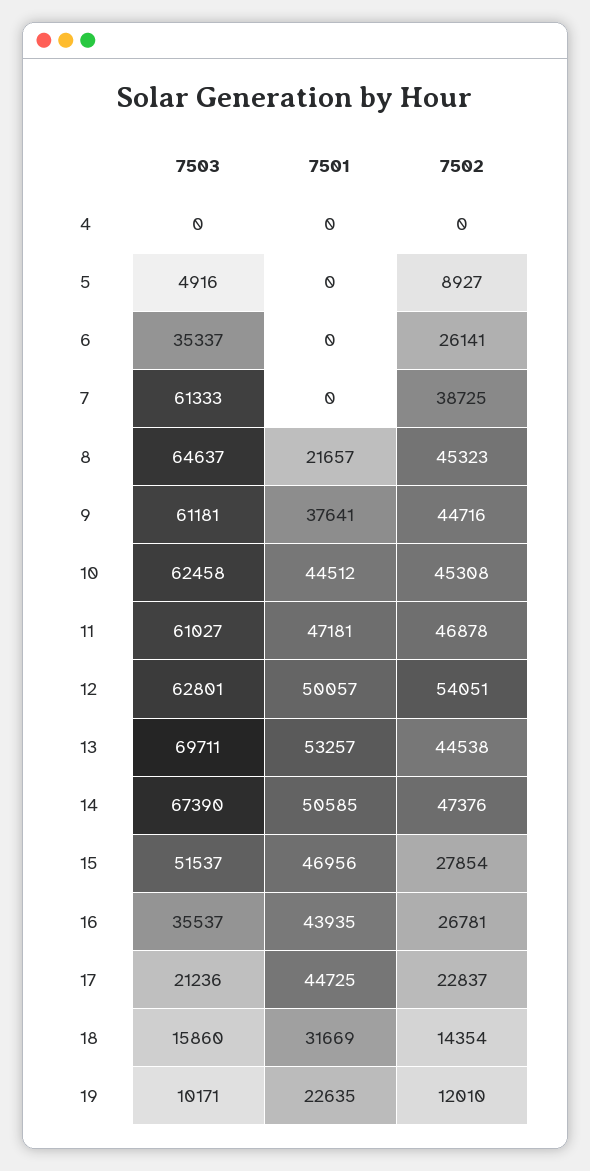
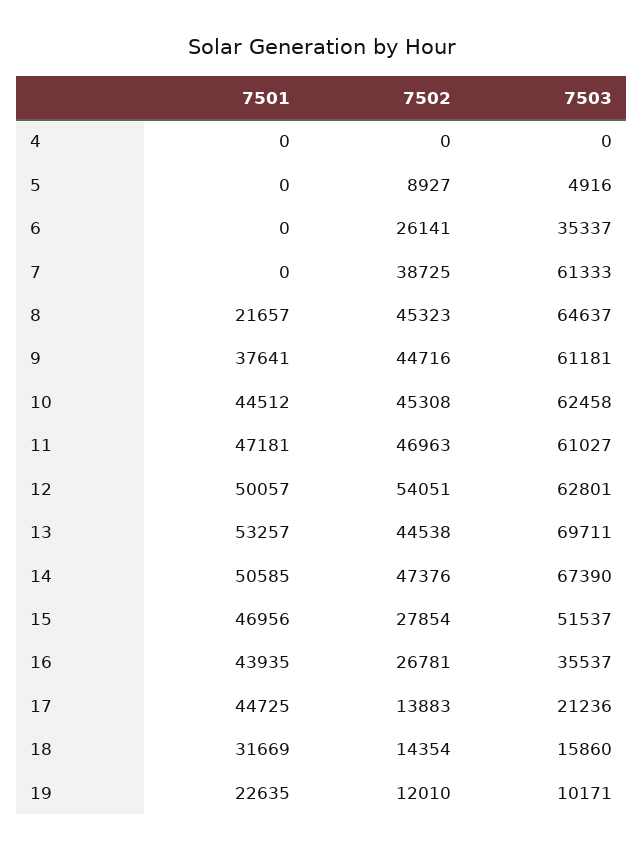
7502, 11: 46878 -> 46963
7502, 17: 22837 -> 13883

